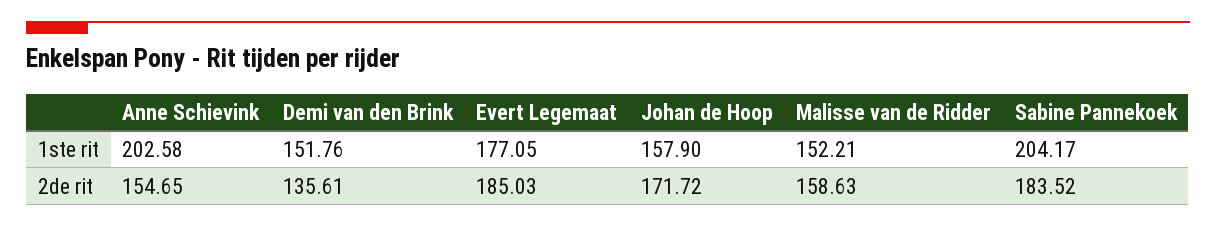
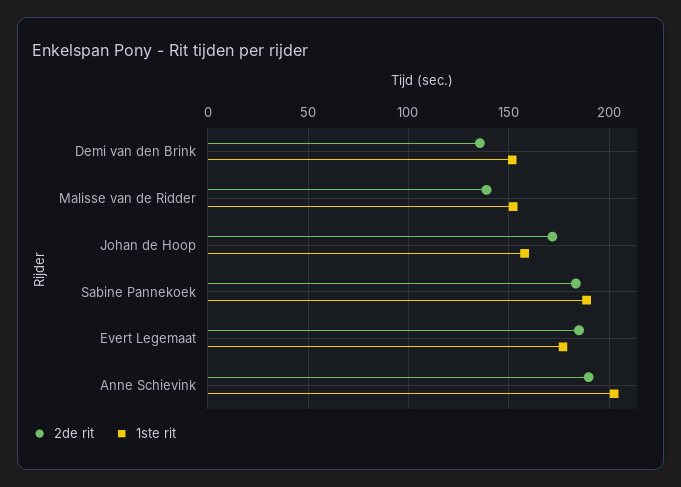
1ste rit, Sabine Pannekoek: 204.17 -> 190
2de rit, Anne Schievink: 154.65 -> 190
2de rit, Malisse van de Ridder: 158.63 -> 140

